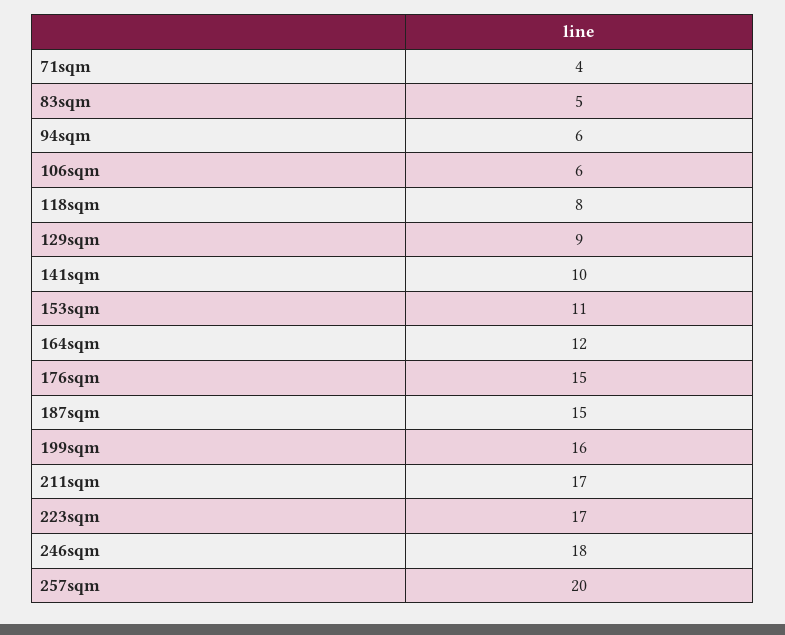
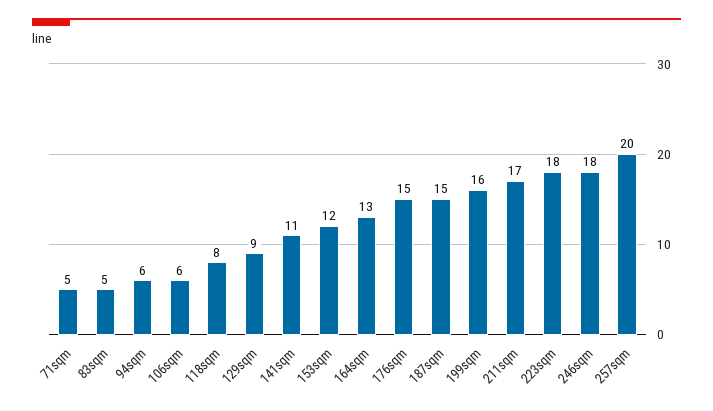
71sqm: 4 -> 5
141sqm: 10 -> 11
153sqm: 11 -> 12
164sqm: 12 -> 13
223sqm: 17 -> 18

